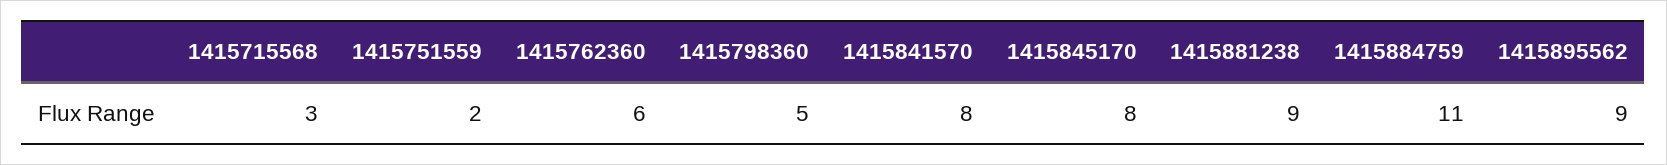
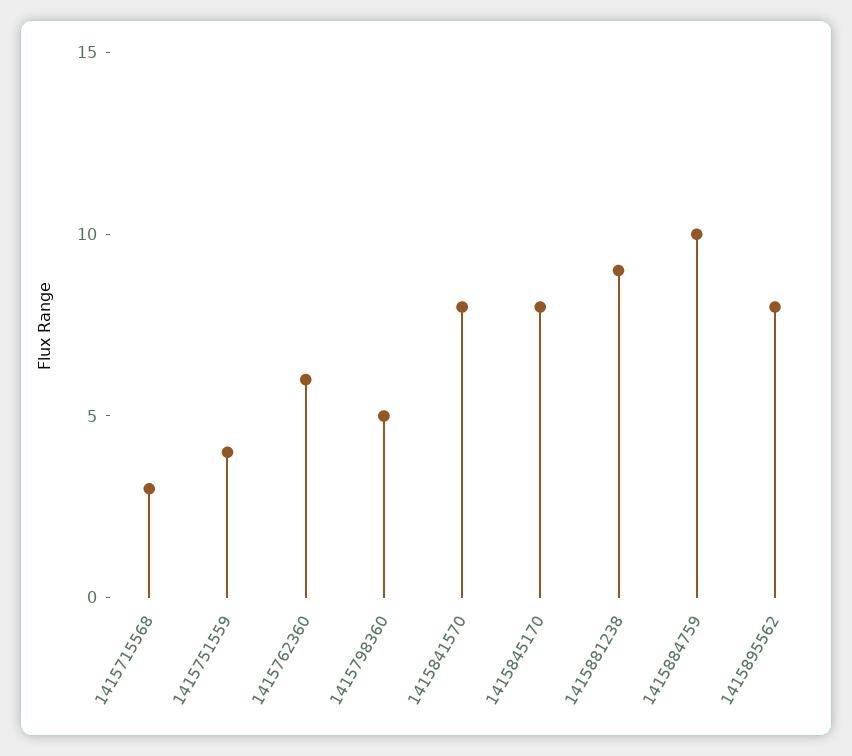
1415751559: 2 -> 4
1415884759: 11 -> 10
1415895562: 9 -> 8

